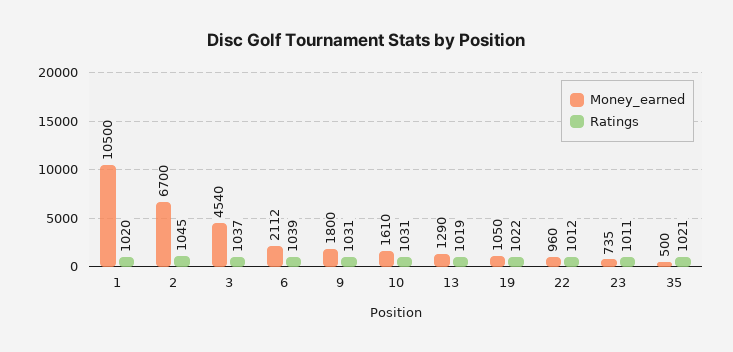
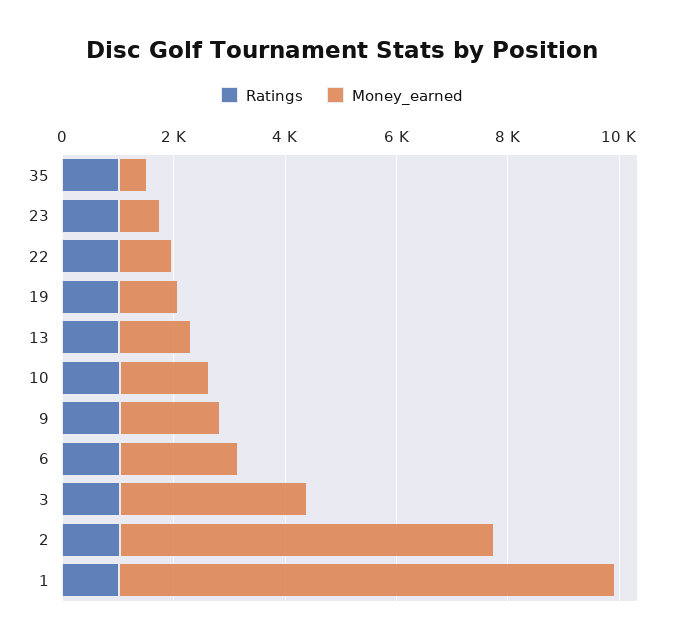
Money_earned, 1: 10500 -> 9000
Money_earned, 3: 4540 -> 3500

